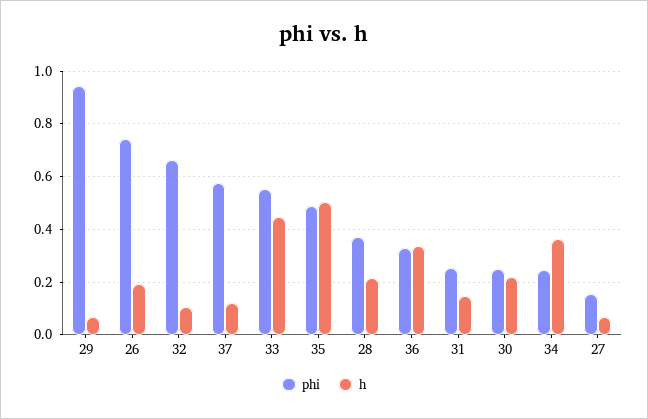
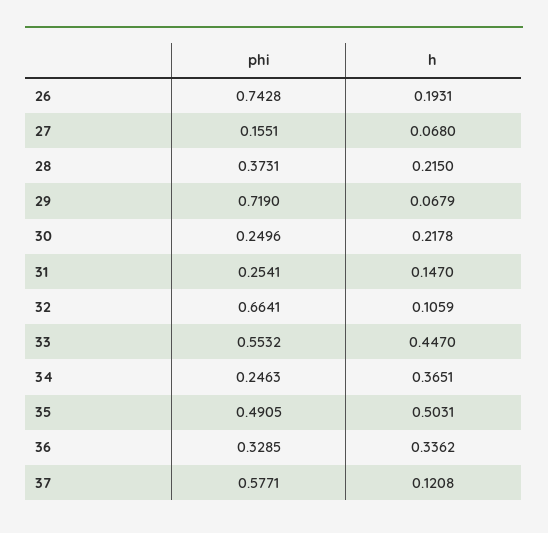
phi, 29: 0.95 -> 0.719

